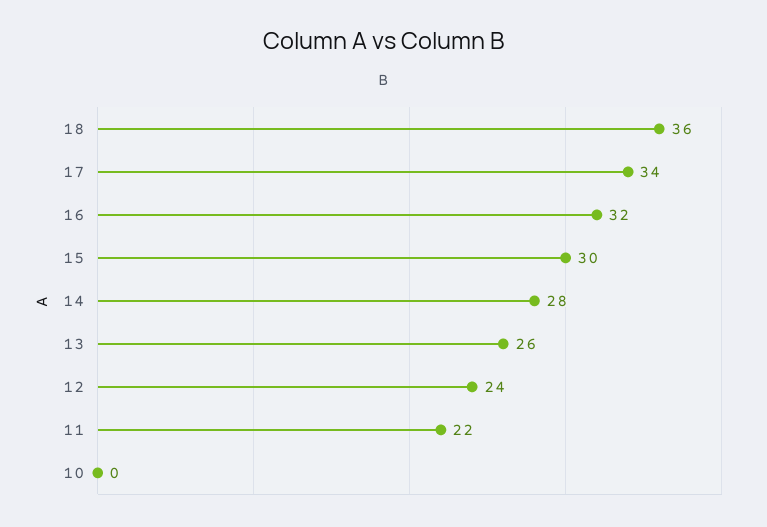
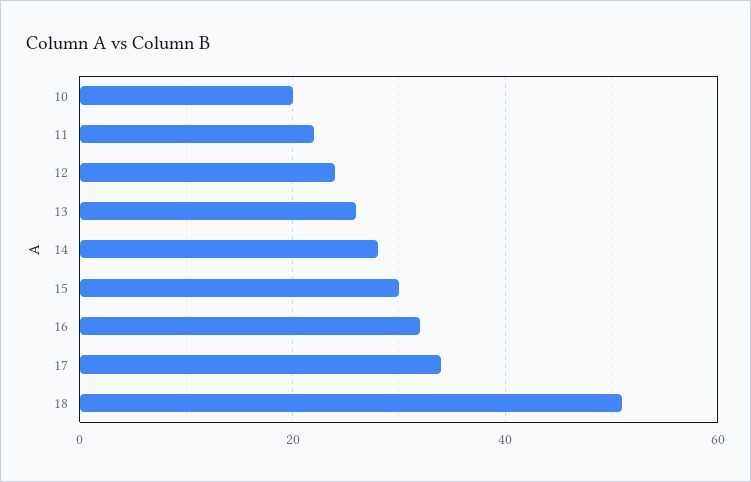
18: 36 -> 50
10: 0 -> 20

